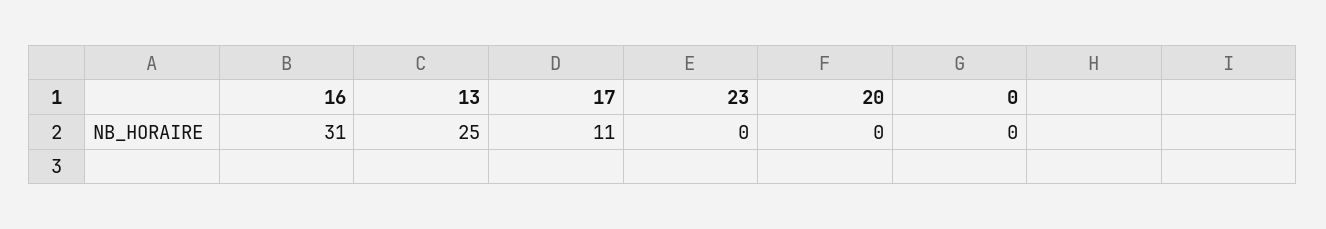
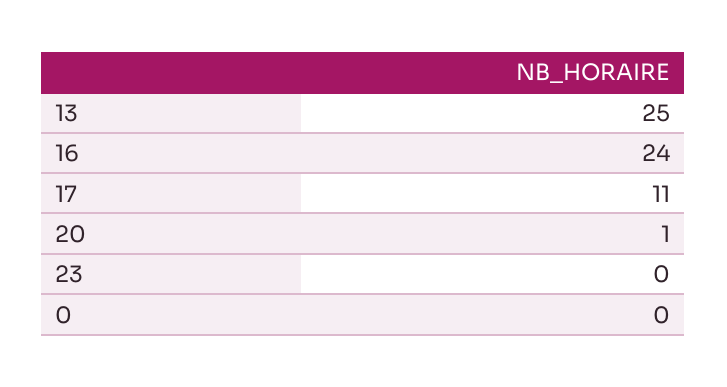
16: 31 -> 24
20: 0 -> 1

